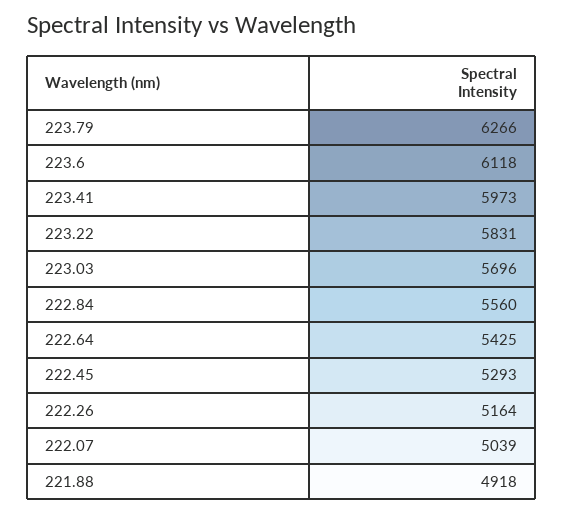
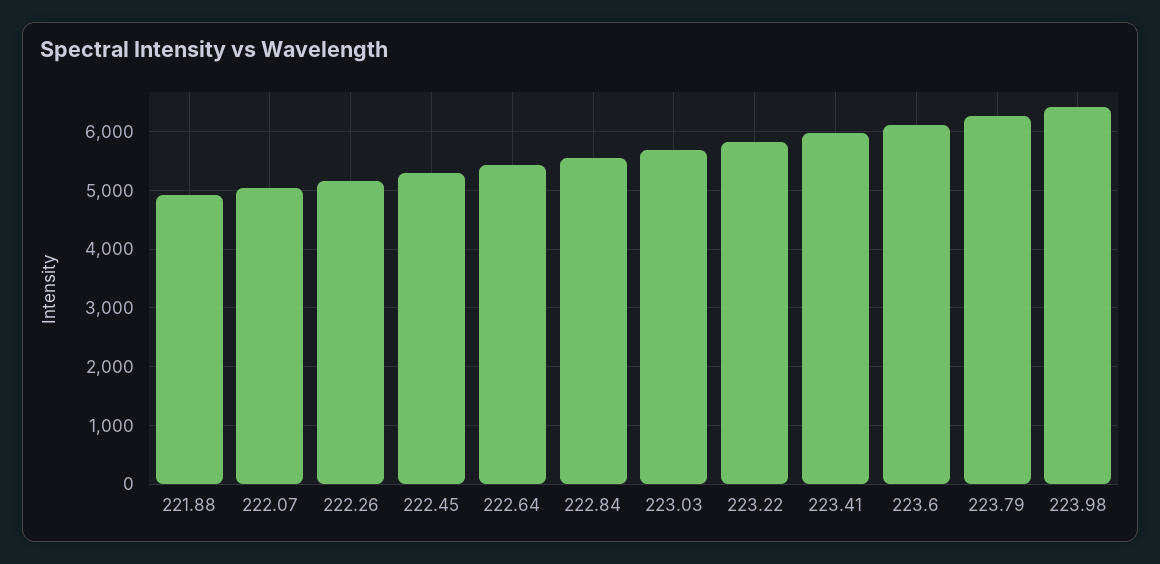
223.98: none -> 6400

